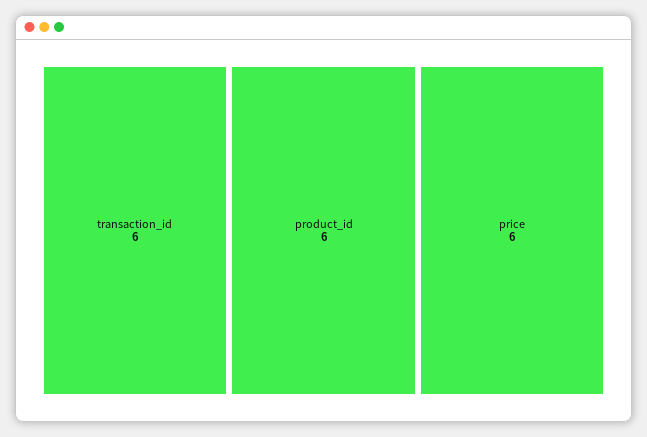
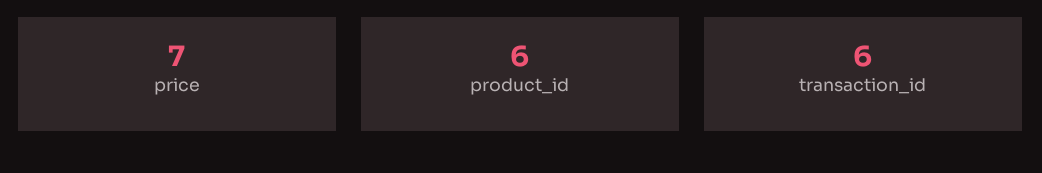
price: 6 -> 7

